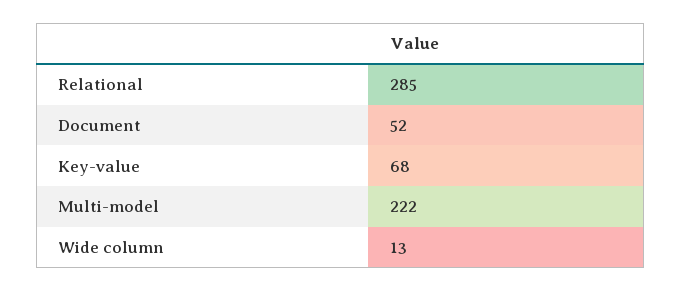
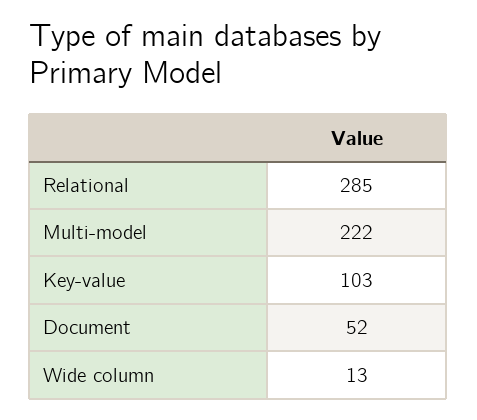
Key-value: 68 -> 103

